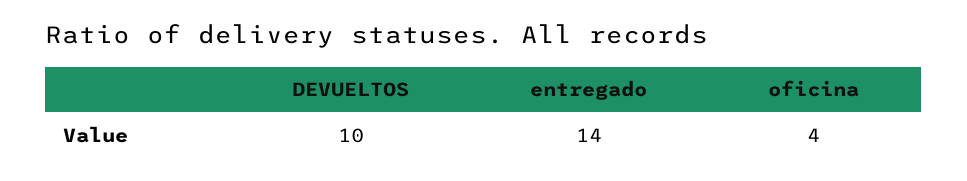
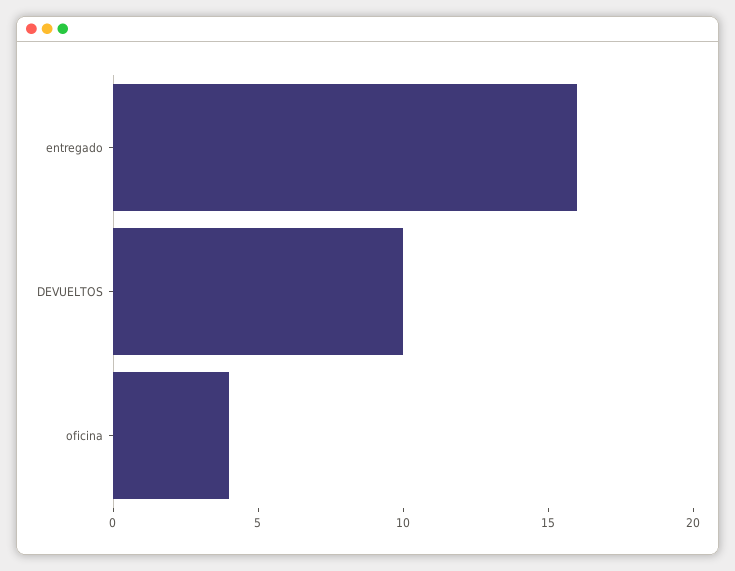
entregado: 14 -> 16

